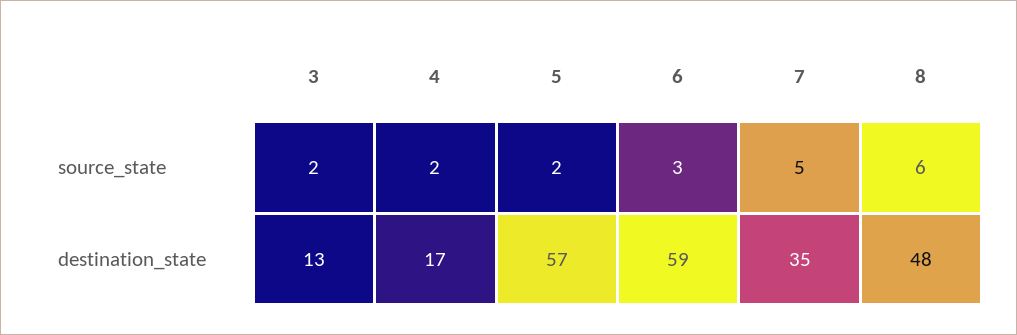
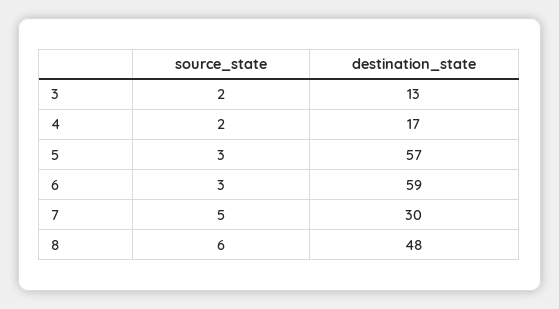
5, source_state: 2 -> 3
7, destination_state: 35 -> 30

